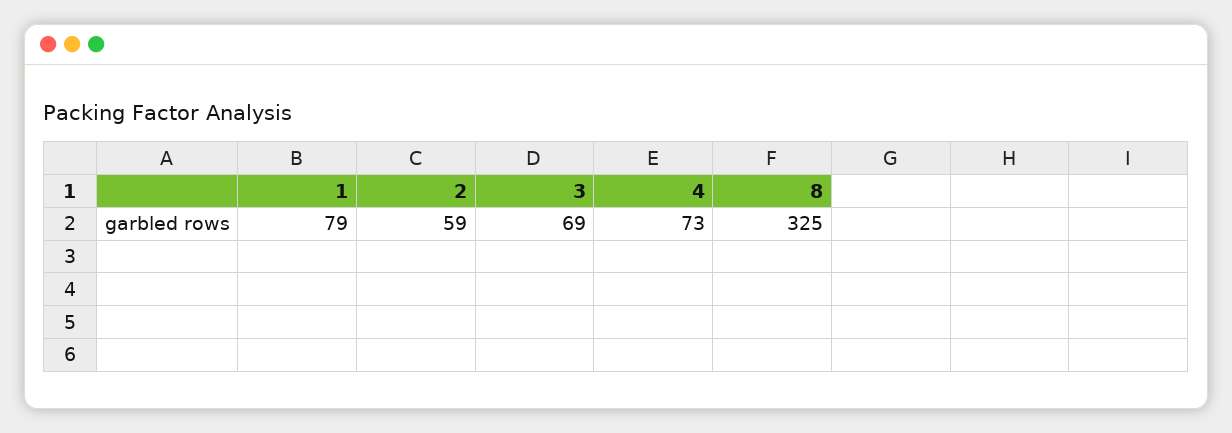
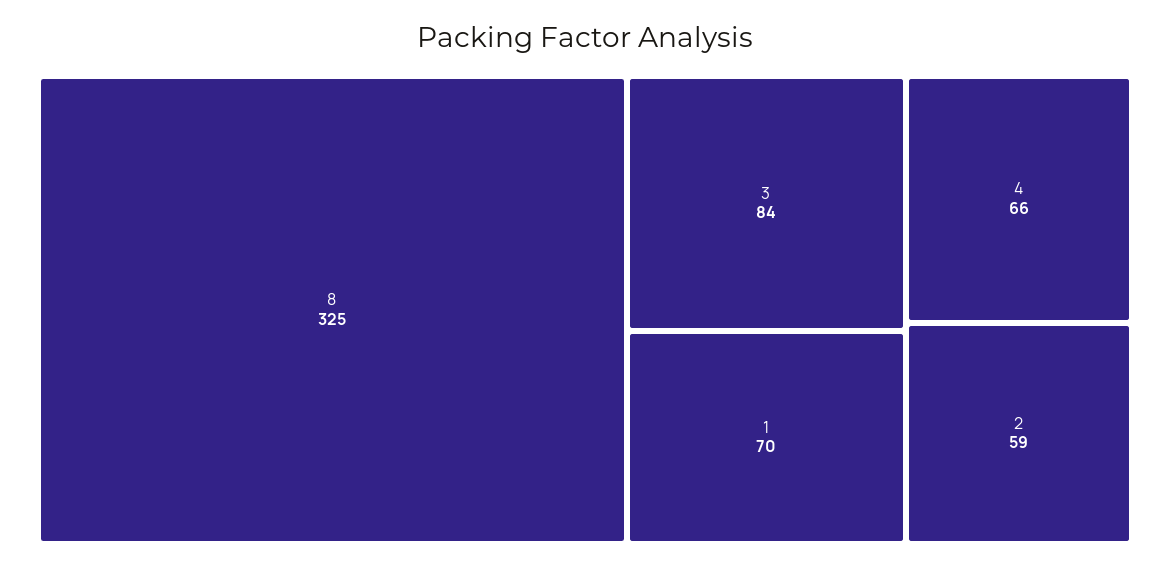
1: 79 -> 70
3: 69 -> 84
4: 73 -> 66

